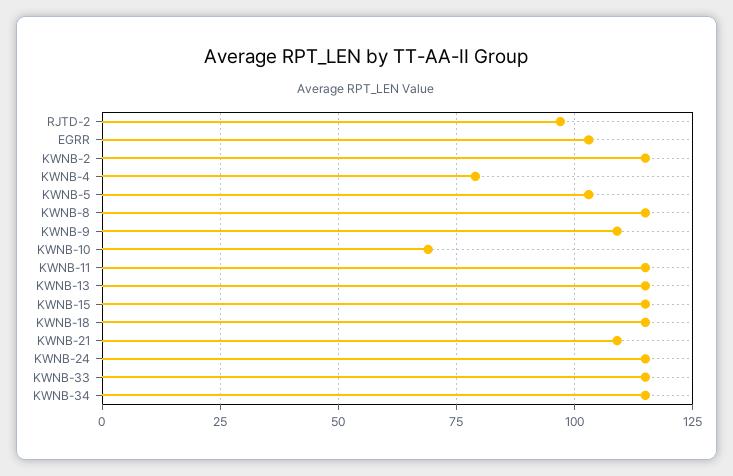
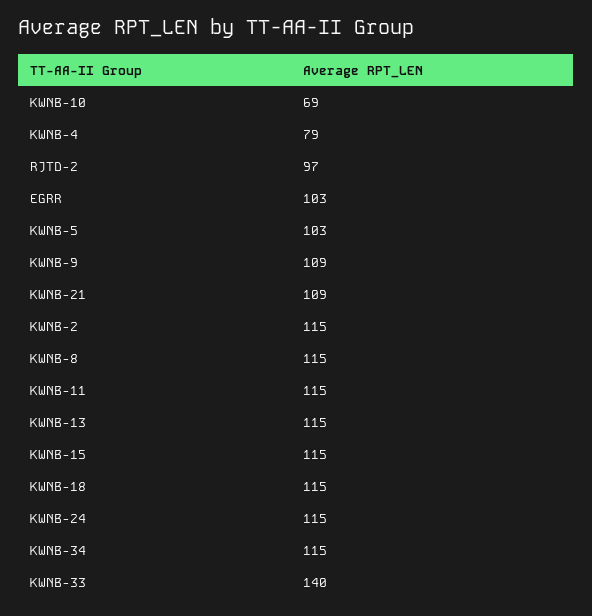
KWNB-33: 115 -> 140

